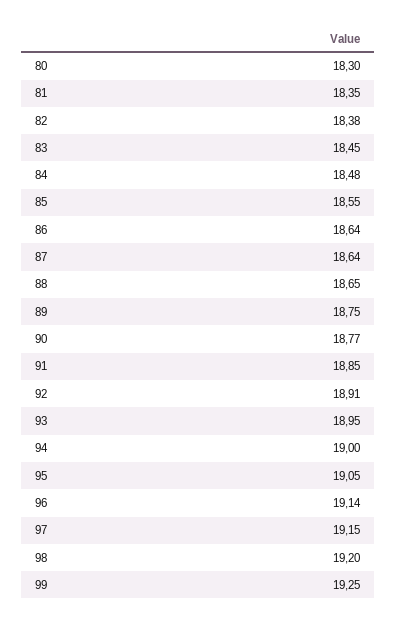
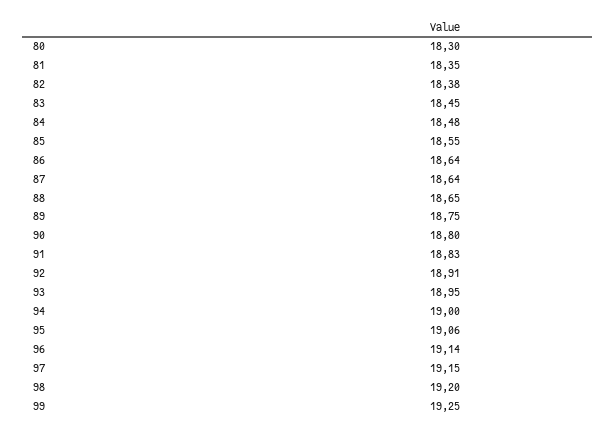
90: 18.77 -> 18.8
91: 18.85 -> 18.83
95: 19.05 -> 19.06

